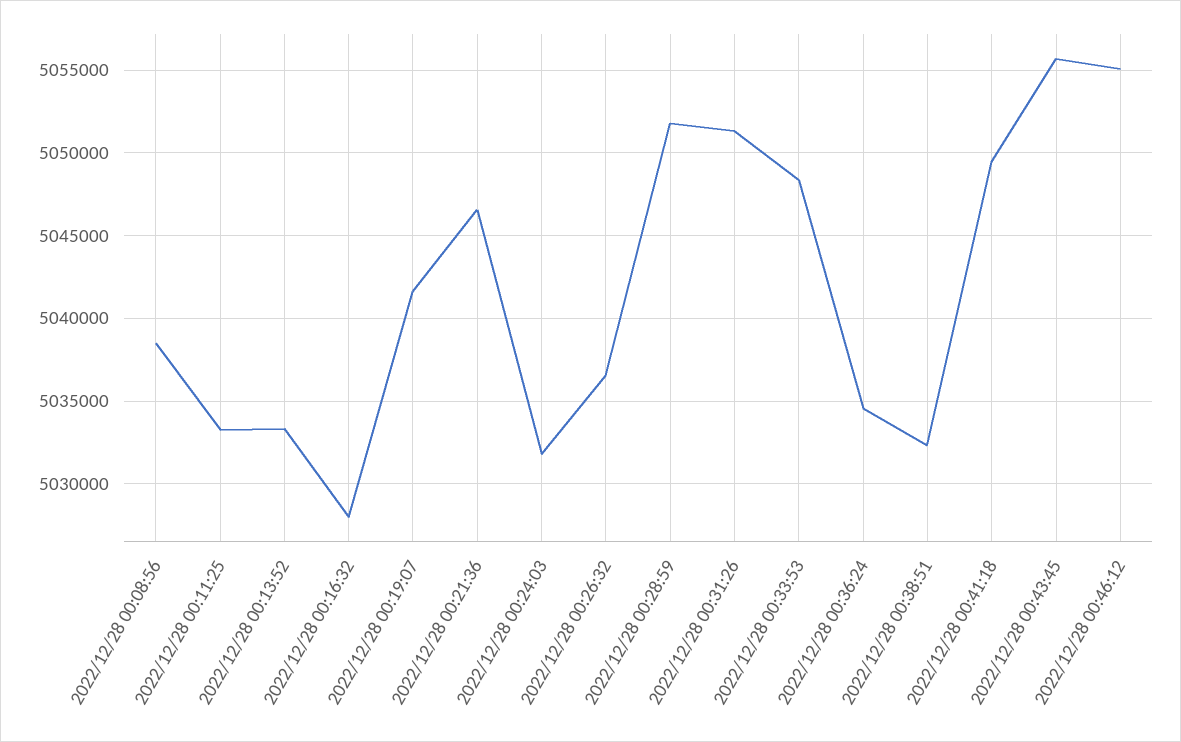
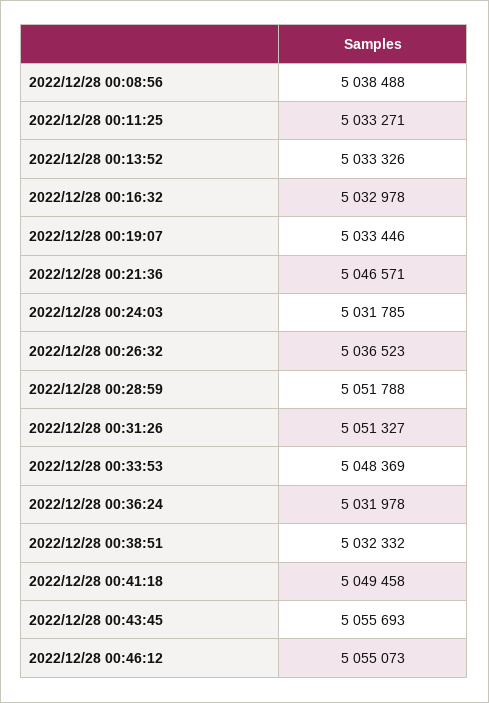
2022/12/28 00:16:32: 5028000 -> 5032978
2022/12/28 00:19:07: 5041500 -> 5033446
2022/12/28 00:36:24: 5034500 -> 5031978

